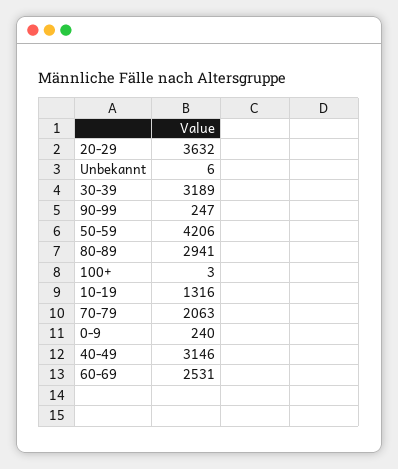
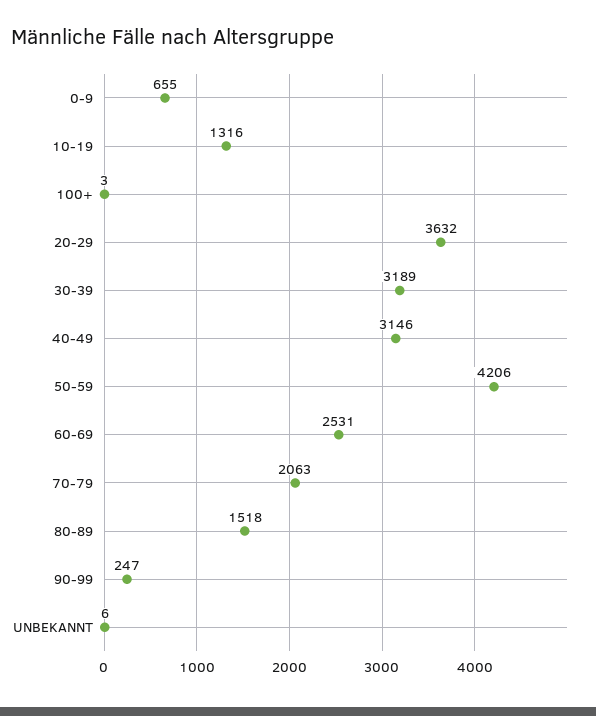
80-89: 2941 -> 1518
0-9: 240 -> 655

